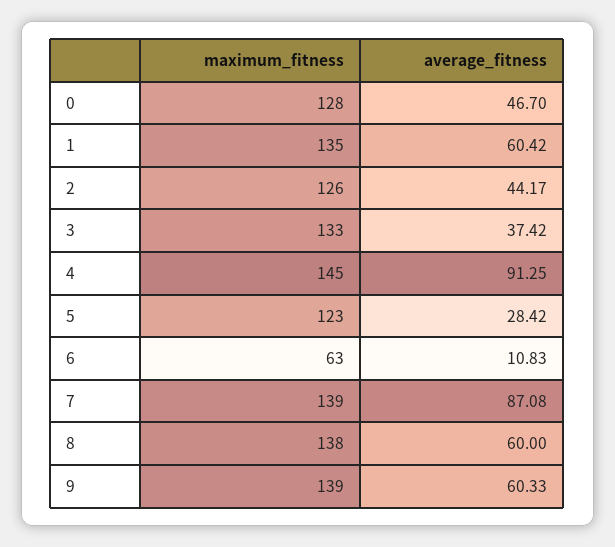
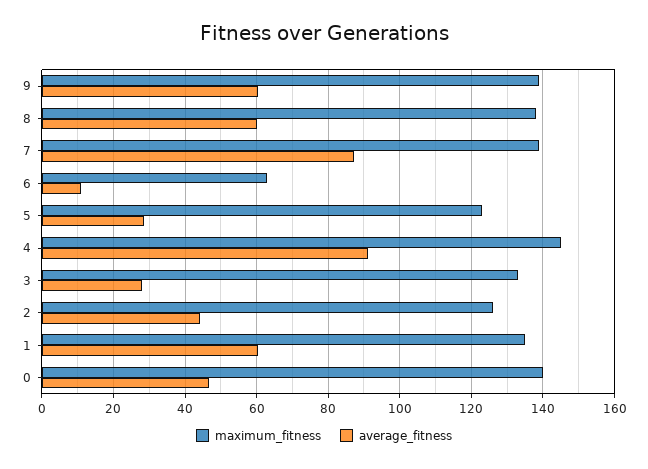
maximum_fitness, 0: 128 -> 140
average_fitness, 3: 37.42 -> 28

